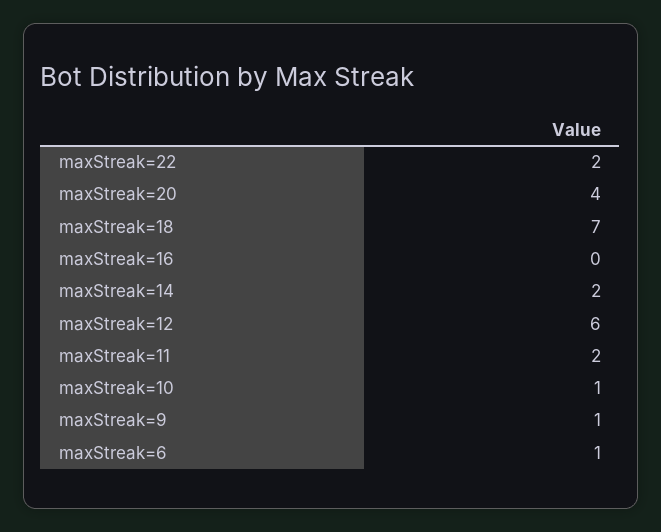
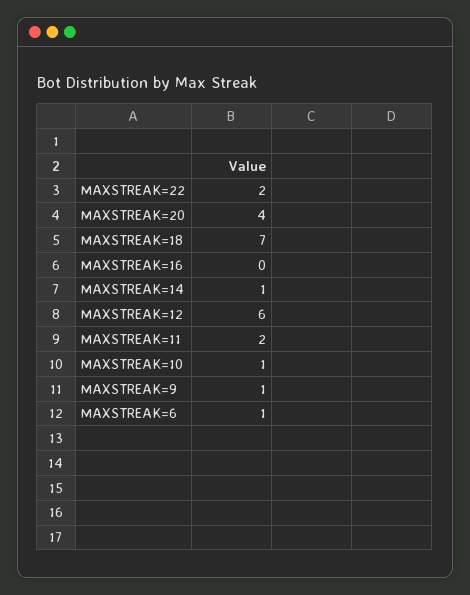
maxStreak=14: 2 -> 1

